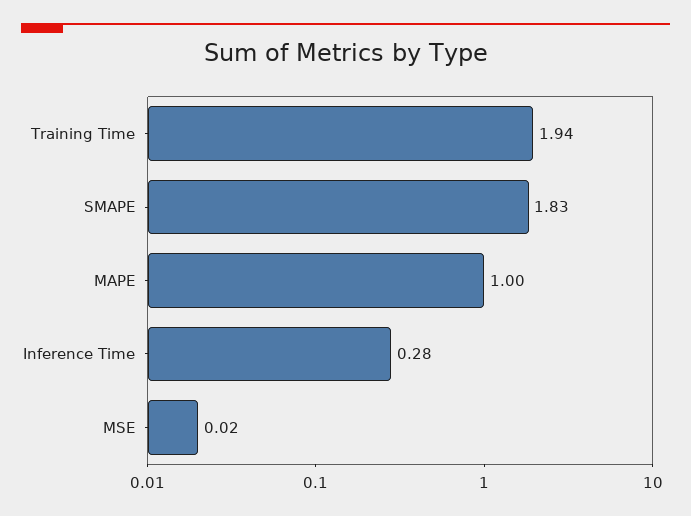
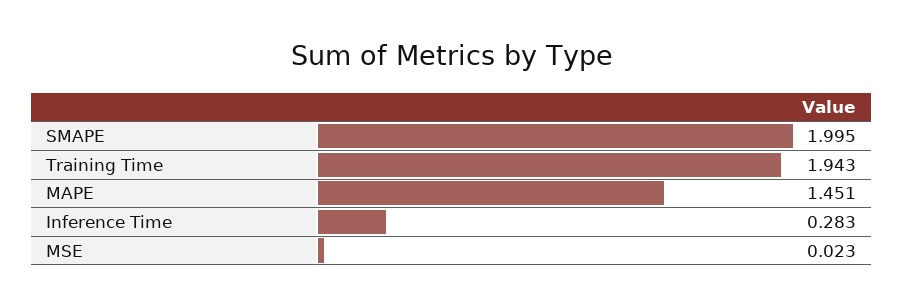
SMAPE: 1.83 -> 1.995
MAPE: 1 -> 1.451

